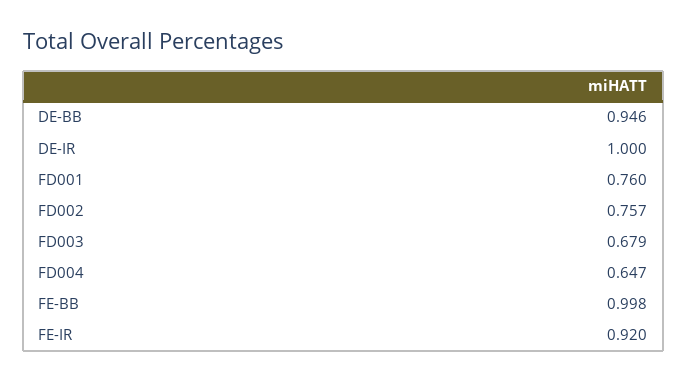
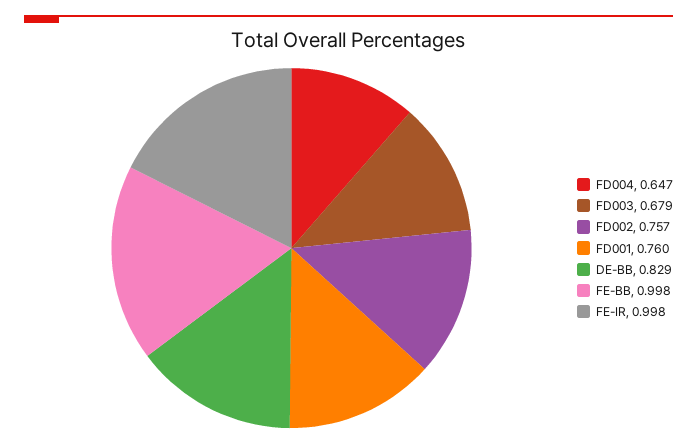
DE-BB: 0.946 -> 0.829
DE-IR: 1 -> none
FE-IR: 0.92 -> 0.998

